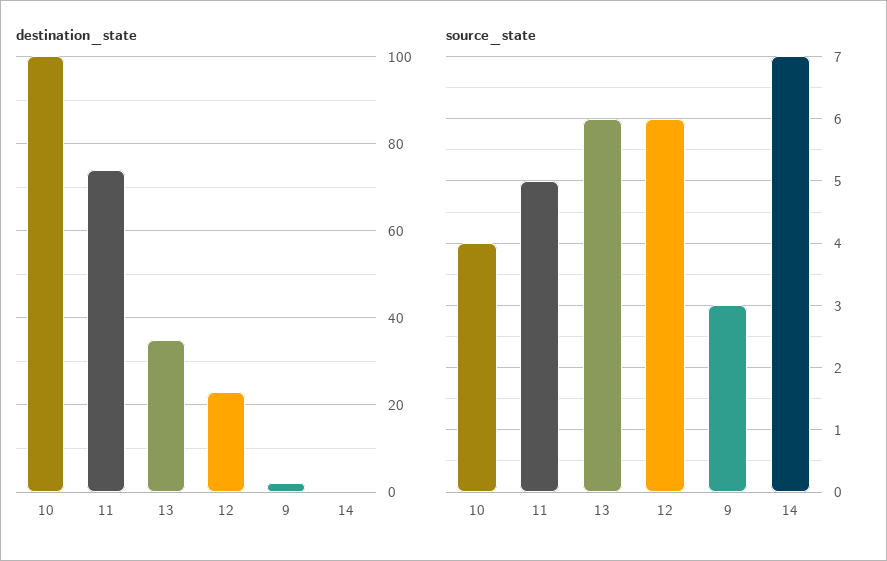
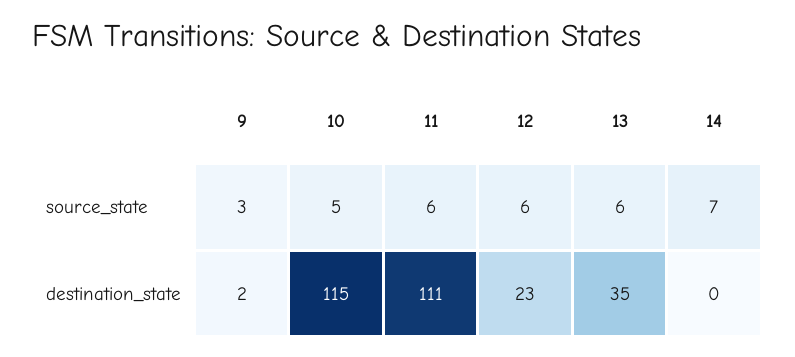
destination_state, 10: 100 -> 115
destination_state, 11: 75 -> 111
source_state, 10: 4 -> 5
source_state, 11: 5 -> 6

